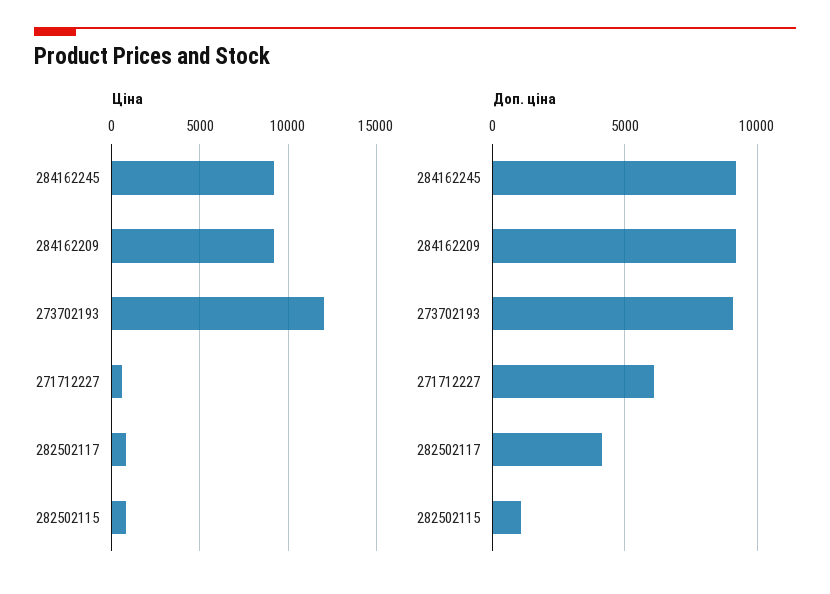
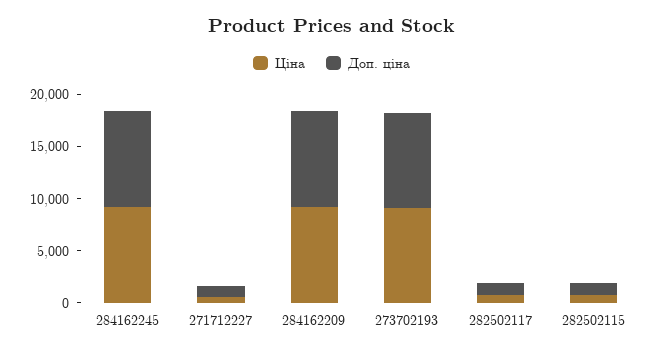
Ціна, 273702193: 12000 -> 9000
Доп. ціна, 271712227: 6000 -> 1000
Доп. ціна, 282502117: 4000 -> 1000

